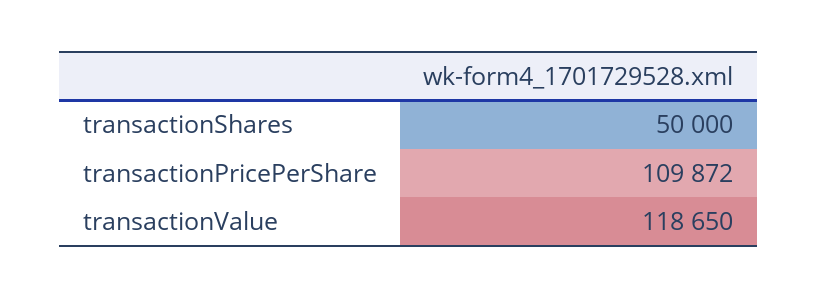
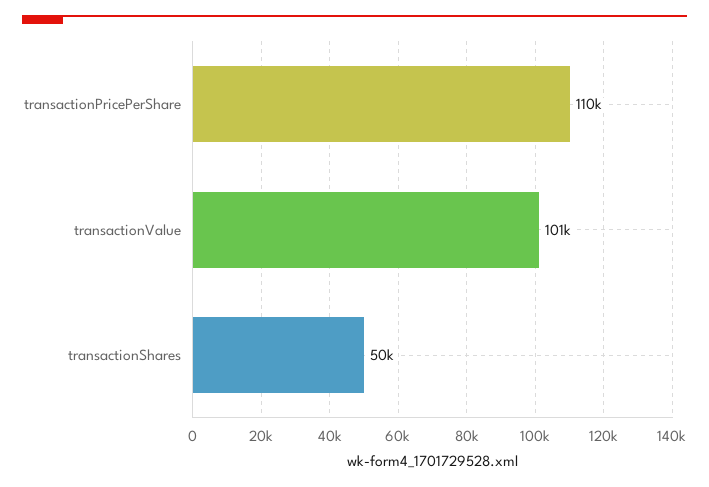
transactionValue: 118650 -> 101000

